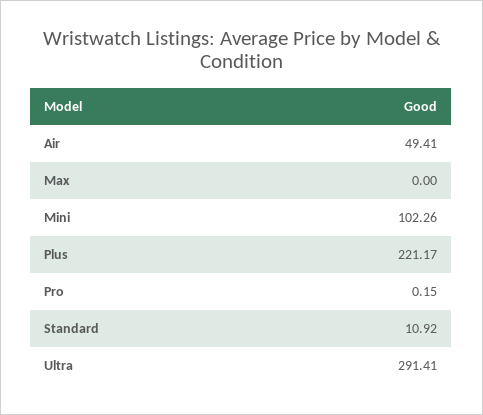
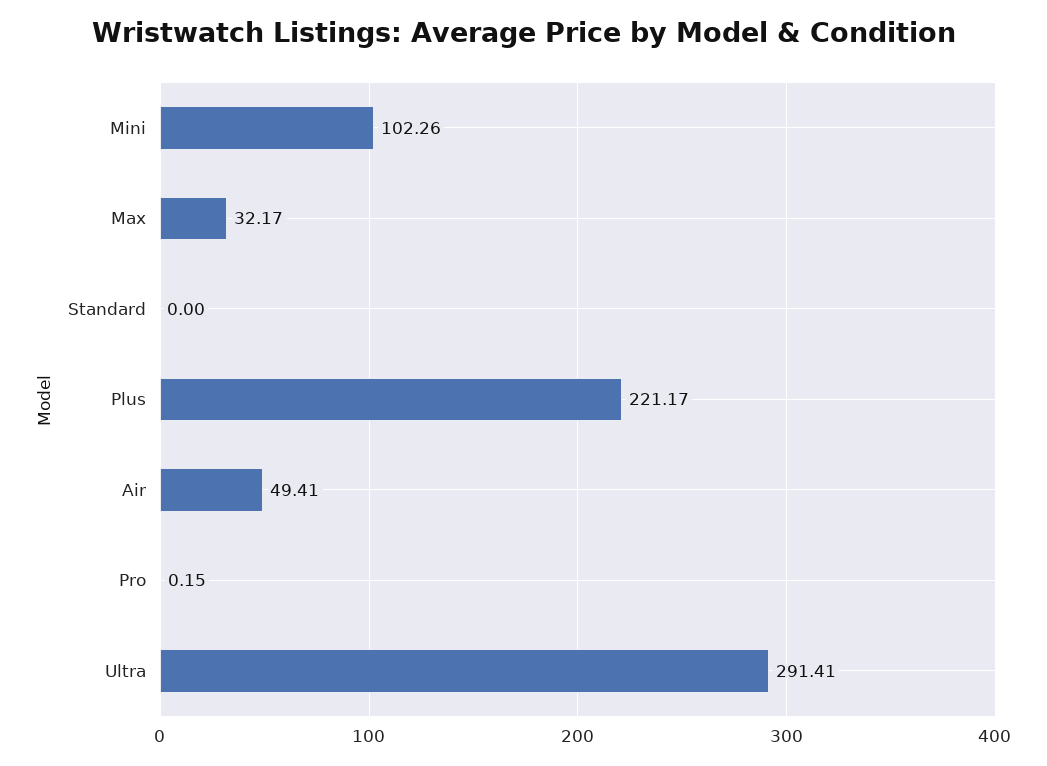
Max: 0 -> 32.17
Standard: 10.92 -> 0

